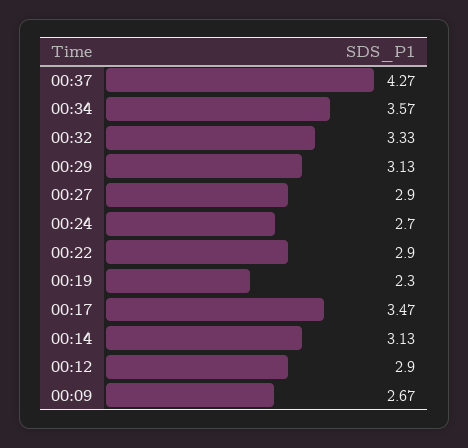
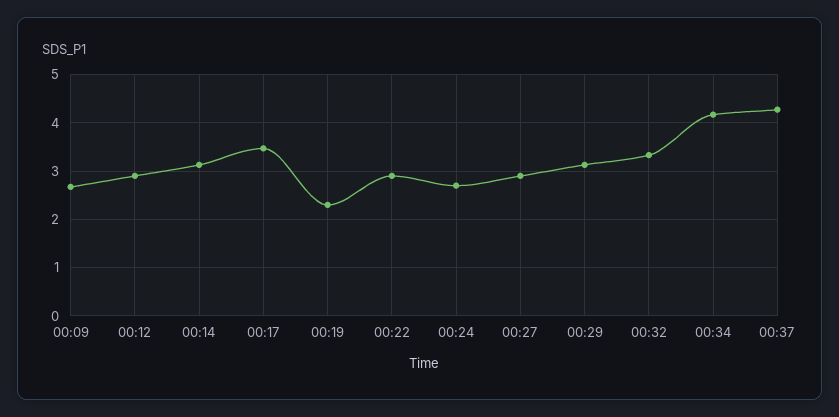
00:34: 3.57 -> 4.2

